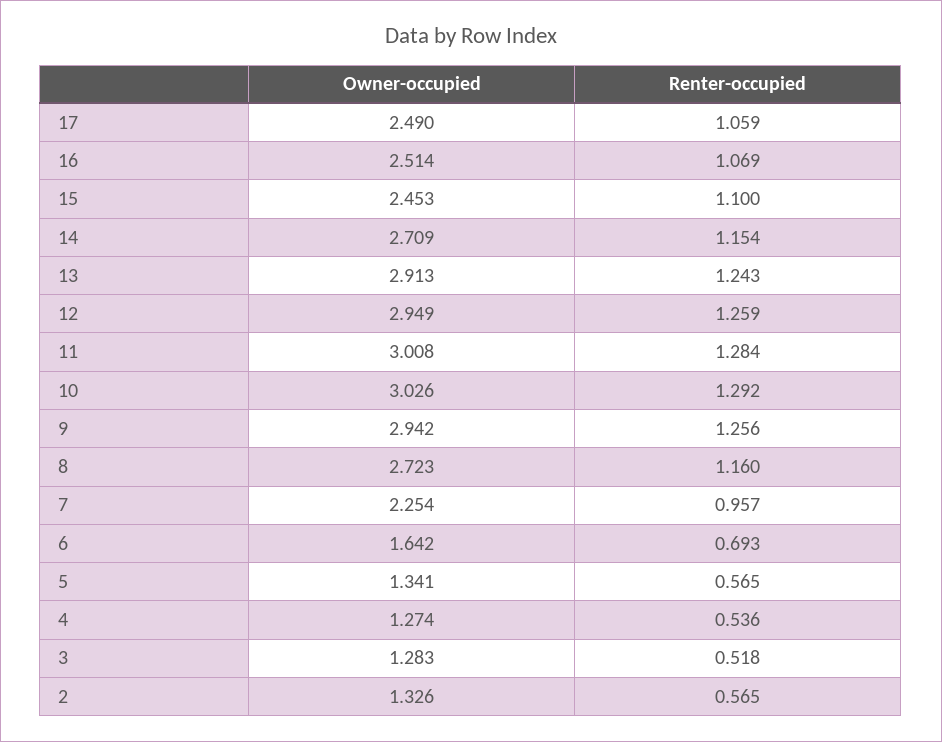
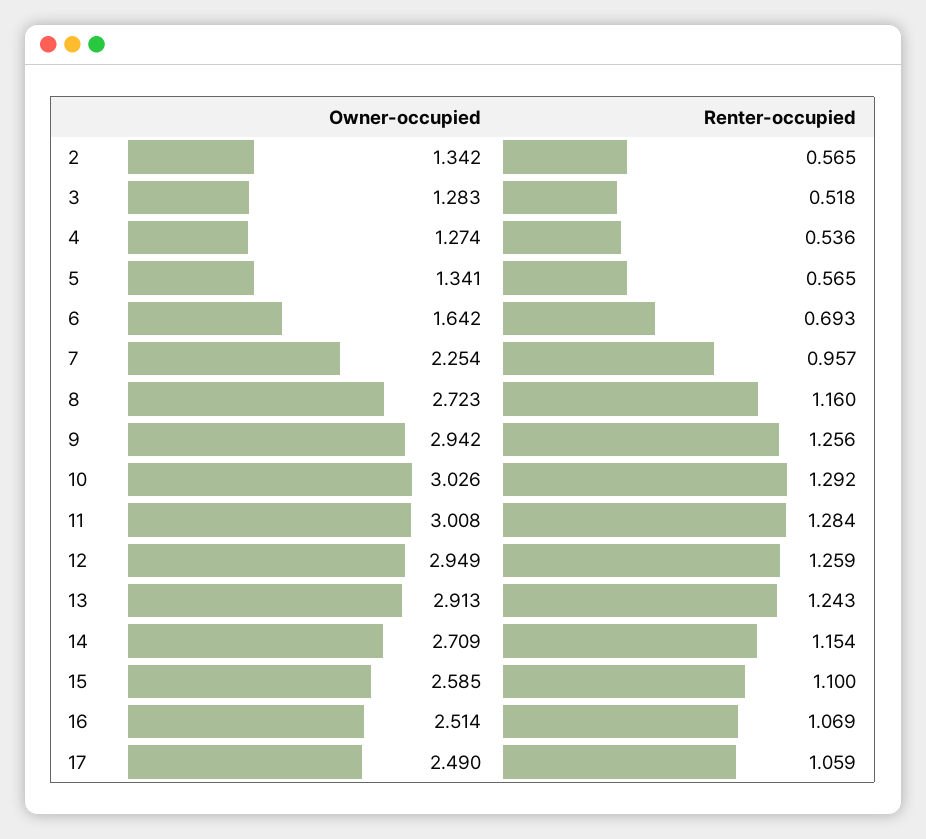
Owner-occupied, 15: 2.453 -> 2.585
Owner-occupied, 2: 1.326 -> 1.342

